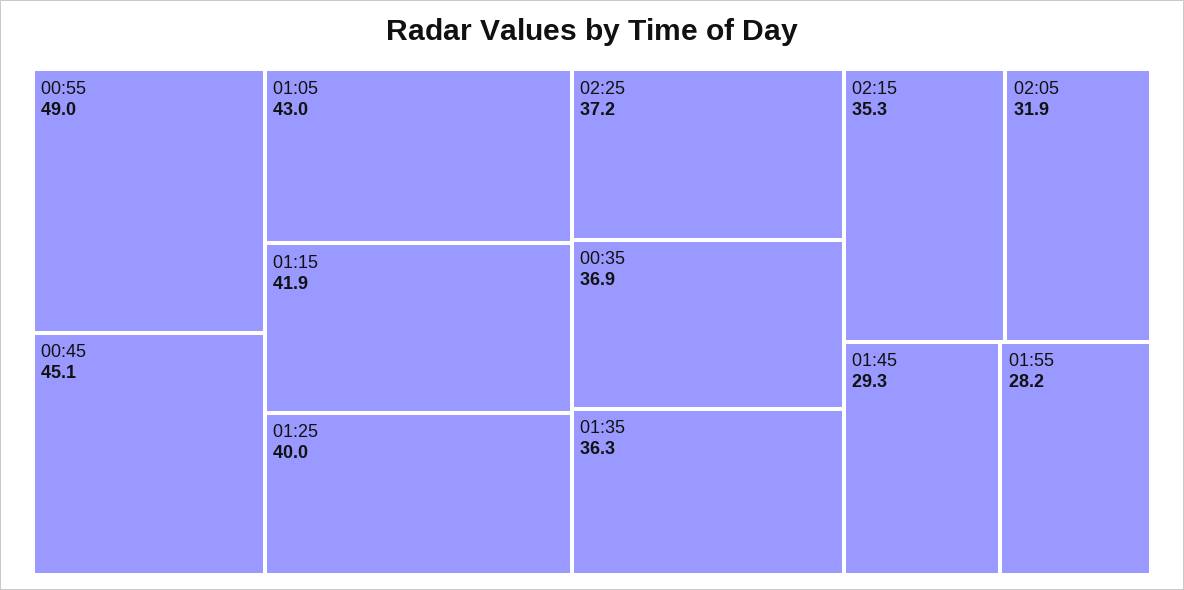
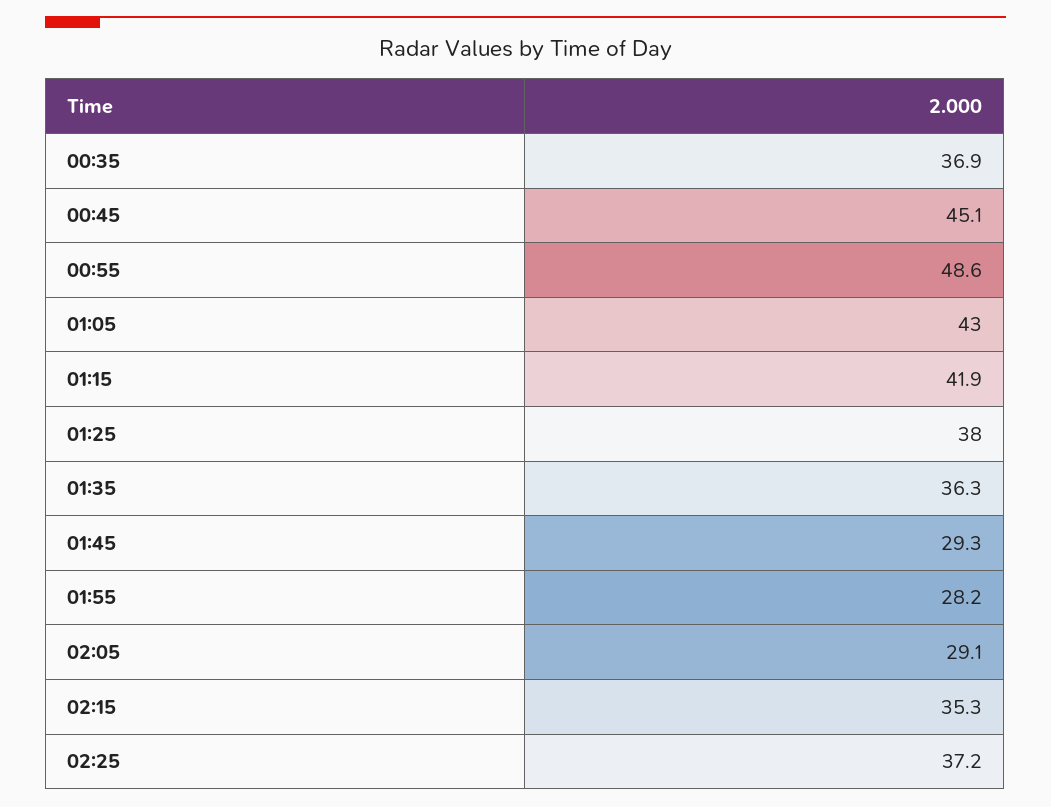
00:55: 49 -> 48.6
01:25: 40 -> 38
02:05: 31.9 -> 29.1

